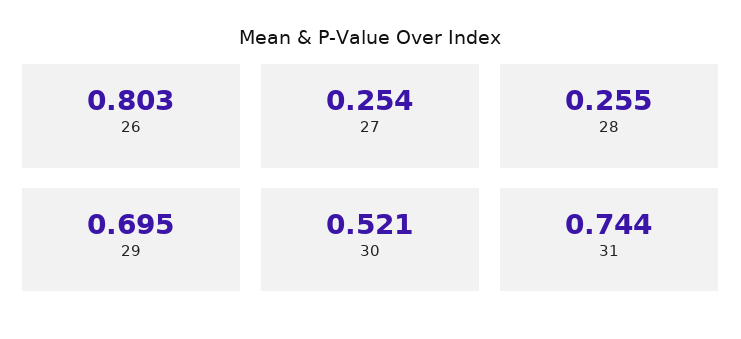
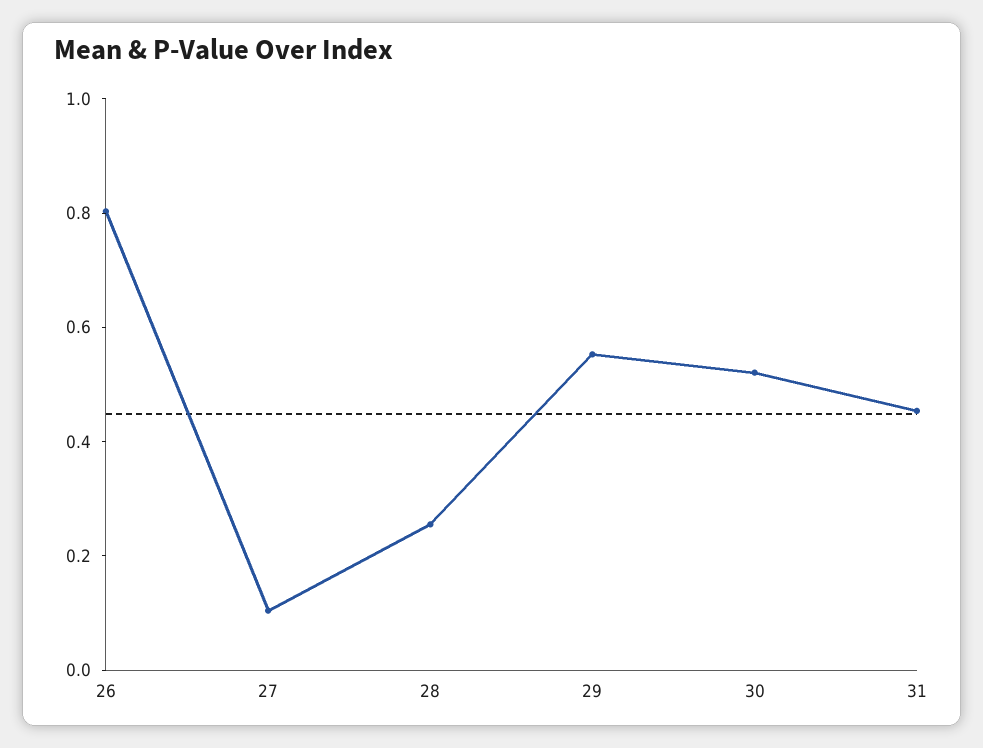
27: 0.254 -> 0.1
29: 0.695 -> 0.55
31: 0.744 -> 0.45

